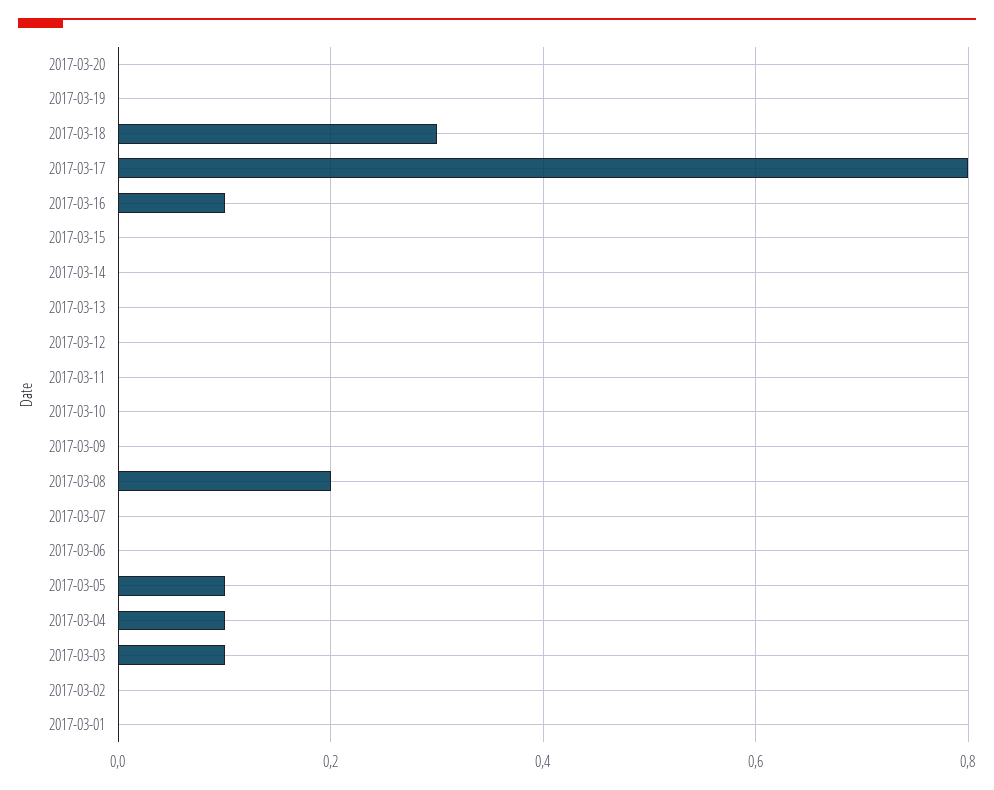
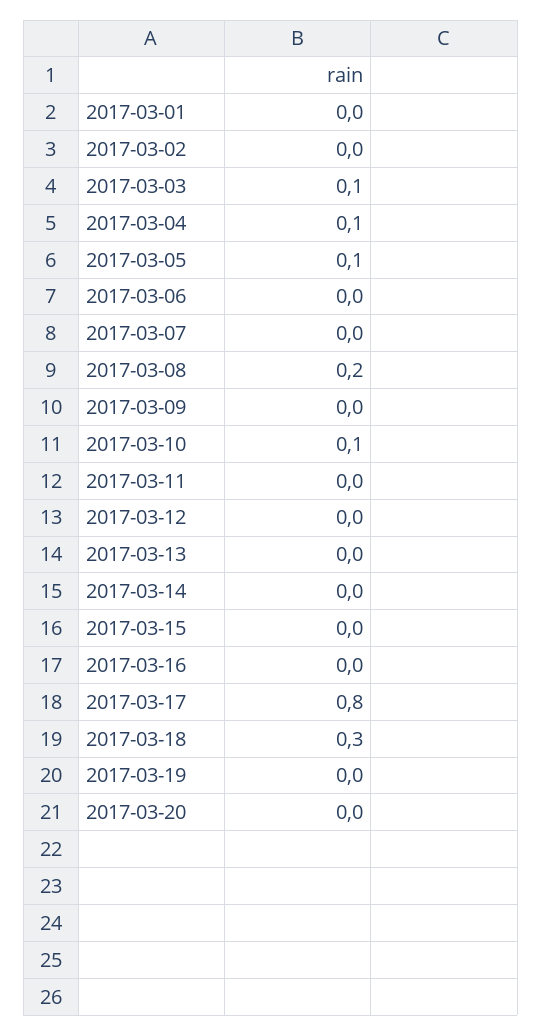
2017-03-16: 0.1 -> 0
2017-03-10: 0 -> 0.1

